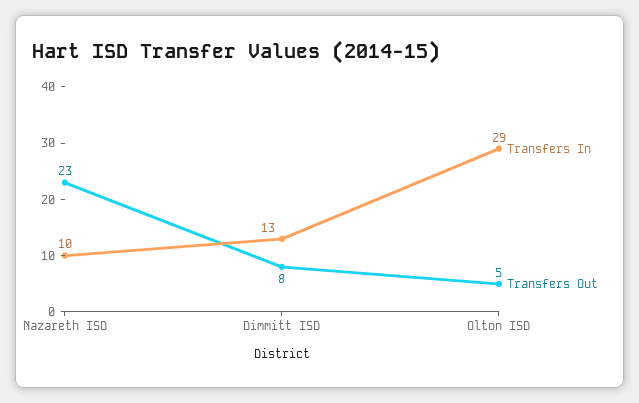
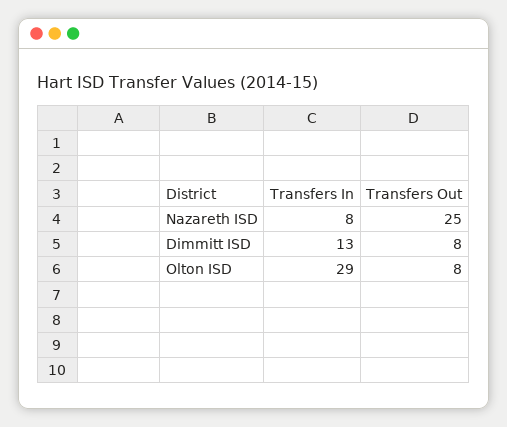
Transfers In, Nazareth ISD: 10 -> 8
Transfers Out, Nazareth ISD: 23 -> 25
Transfers Out, Olton ISD: 5 -> 8

